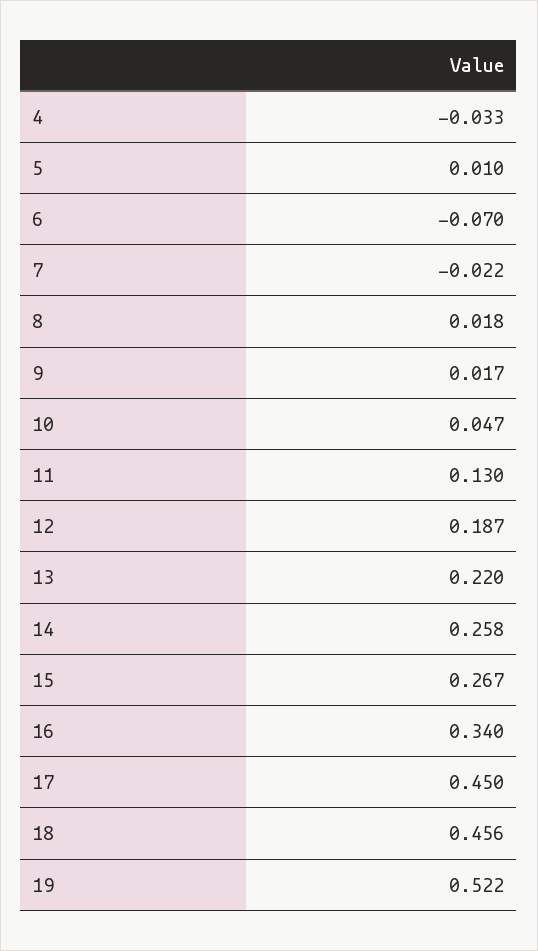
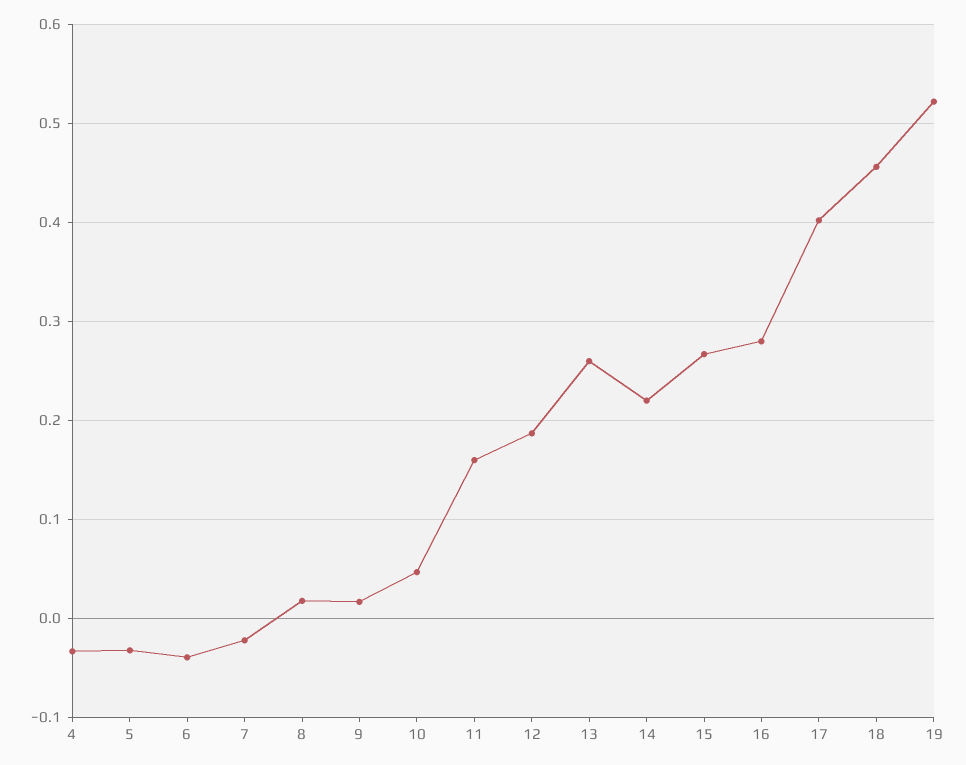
5: 0.01 -> -0.03
6: -0.07 -> -0.04
11: 0.13 -> 0.16
13: 0.22 -> 0.26
14: 0.258 -> 0.22
16: 0.34 -> 0.28
17: 0.45 -> 0.4

